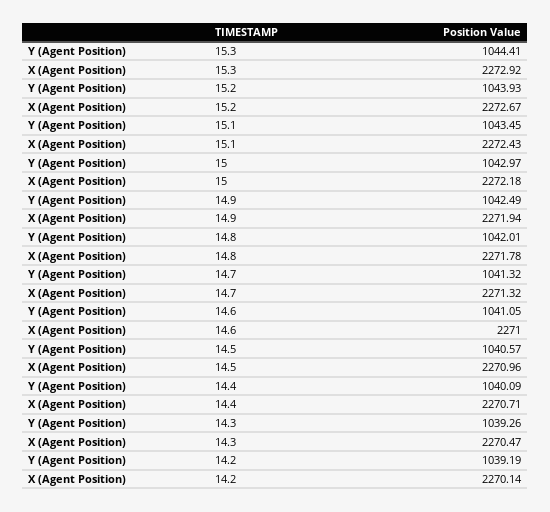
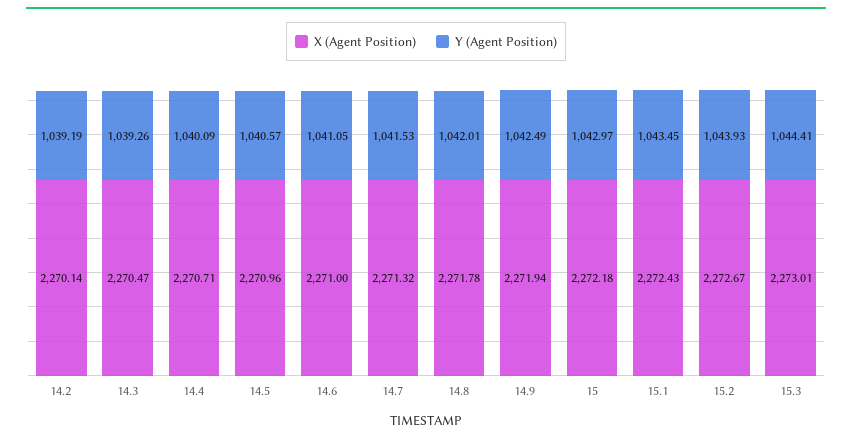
X (Agent Position), 15.3: 2272.92 -> 2273.01
Y (Agent Position), 14.7: 1041.32 -> 1041.53

